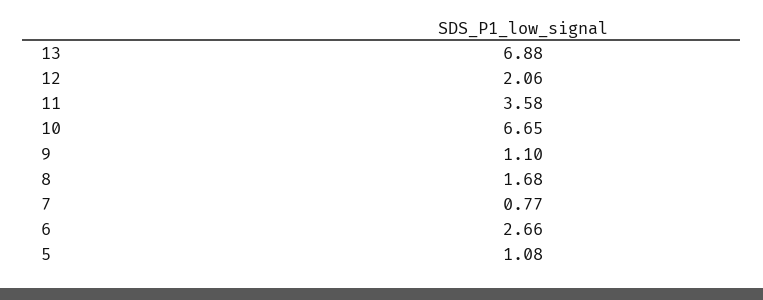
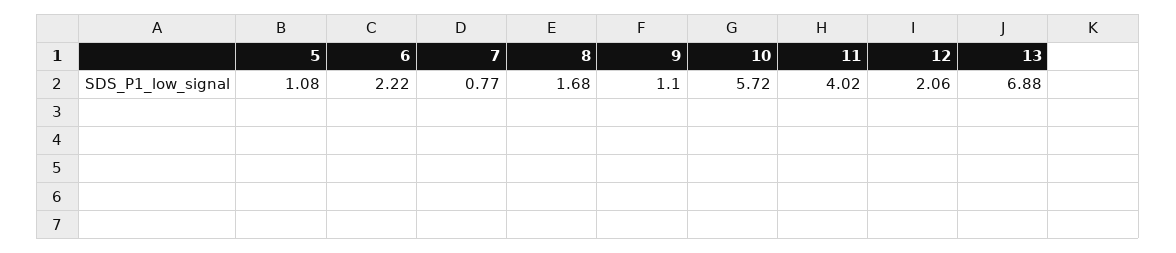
11: 3.58 -> 4.02
10: 6.65 -> 5.72
6: 2.66 -> 2.22

